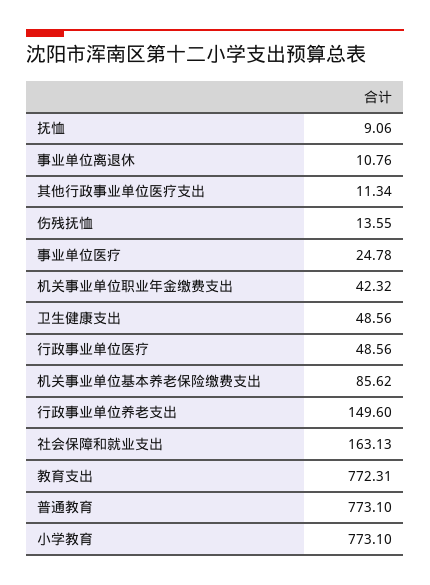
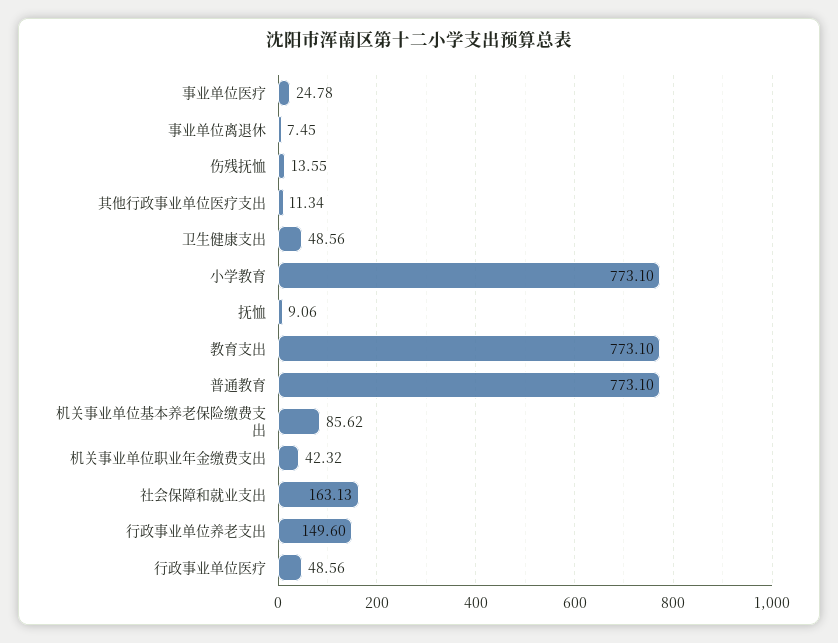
事业单位离退休: 10.76 -> 7.45
教育支出: 772.31 -> 773.1

